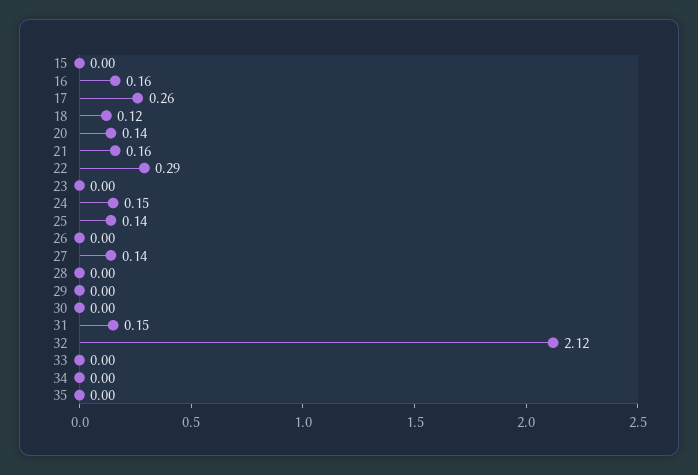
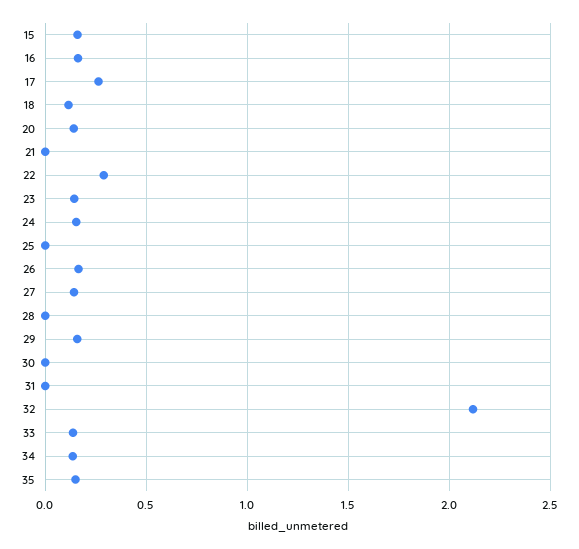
15: 0 -> 0.15
21: 0.16 -> 0
23: 0 -> 0.15
25: 0.14 -> 0
26: 0 -> 0.15
29: 0 -> 0.15
31: 0.15 -> 0
33: 0 -> 0.15
34: 0 -> 0.15
35: 0 -> 0.15

